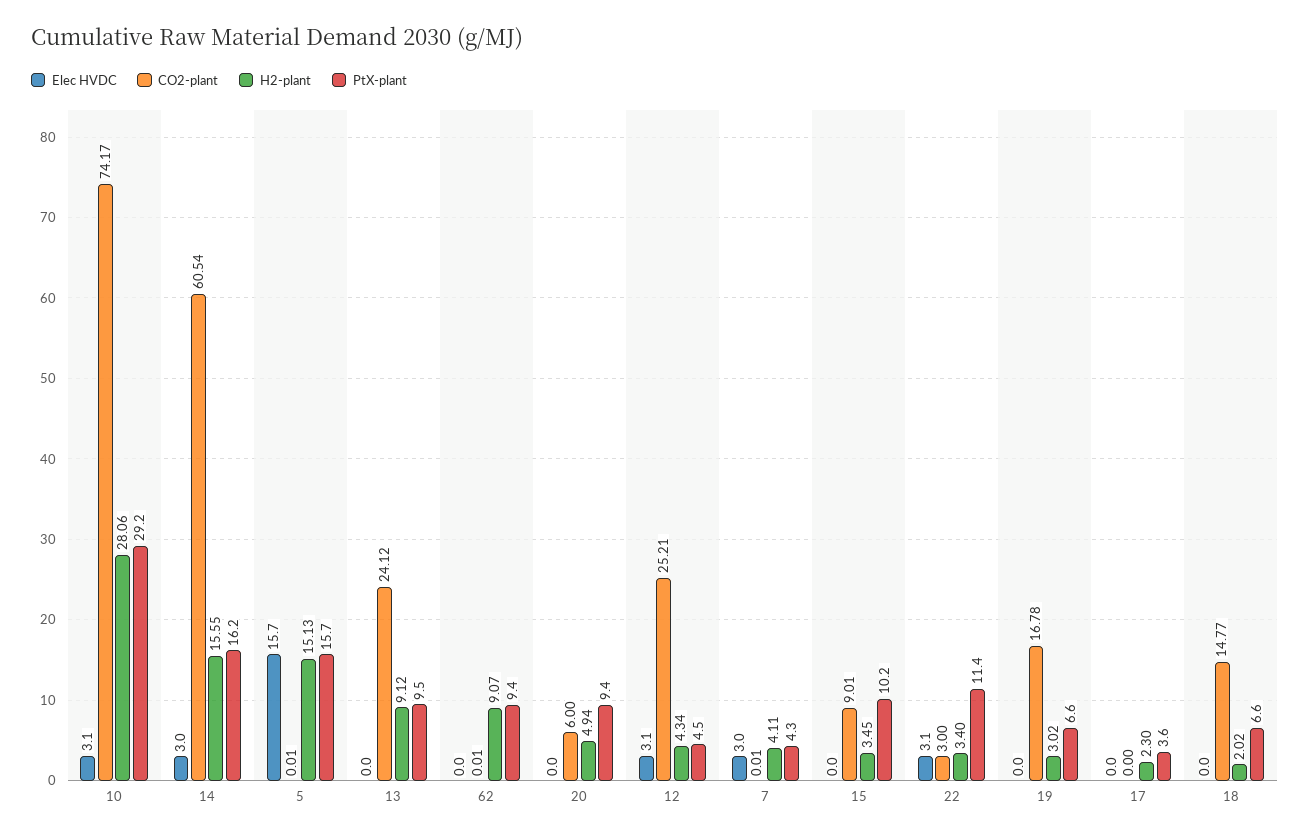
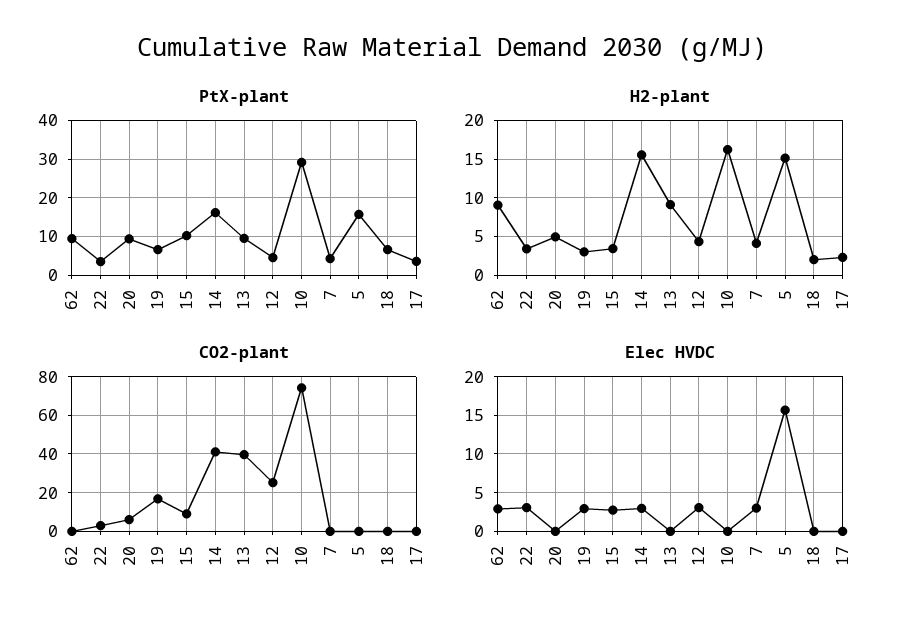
Elec HVDC, 10: 3.1 -> 0
H2-plant, 10: 28.06 -> 16
CO2-plant, 14: 60.54 -> 40
CO2-plant, 13: 24.12 -> 40
Elec HVDC, 62: 0 -> 3
Elec HVDC, 15: 0 -> 3
PtX-plant, 22: 11.4 -> 4
Elec HVDC, 19: 0 -> 3
CO2-plant, 18: 14.77 -> 0

